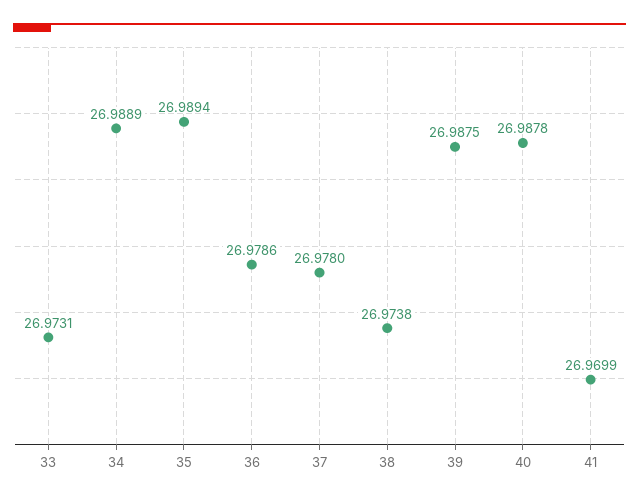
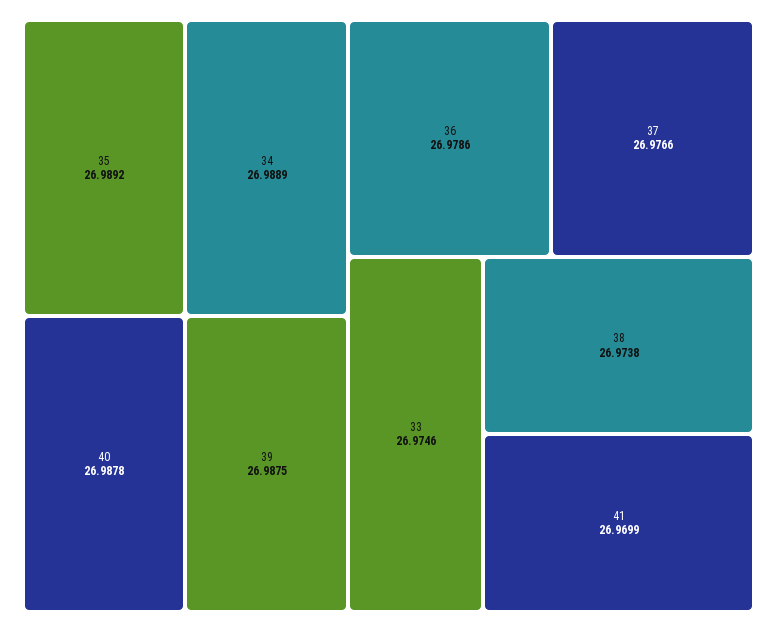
33: 26.9731 -> 26.9746
35: 26.9894 -> 26.9892
37: 26.978 -> 26.9766

